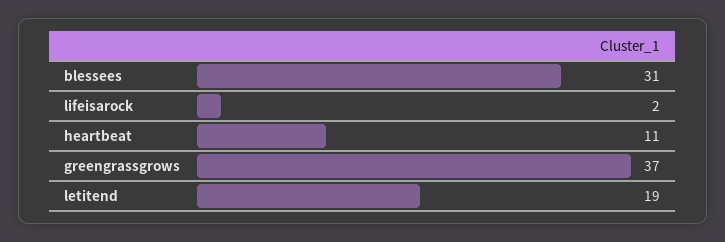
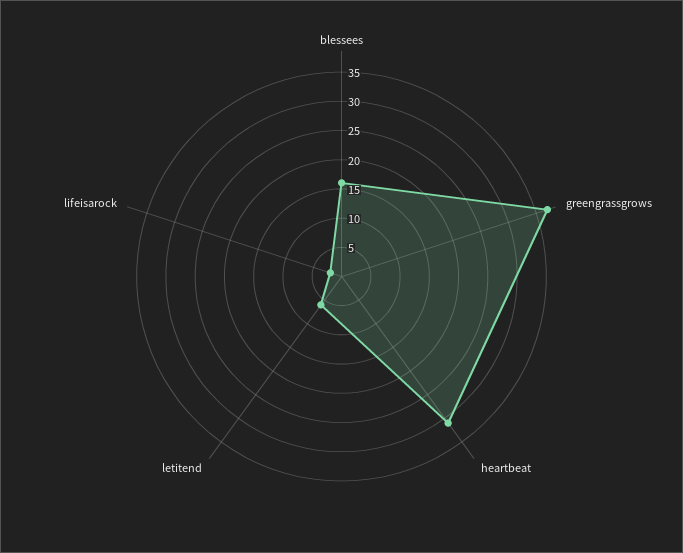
blessees: 31 -> 15
heartbeat: 11 -> 30
letitend: 19 -> 5

